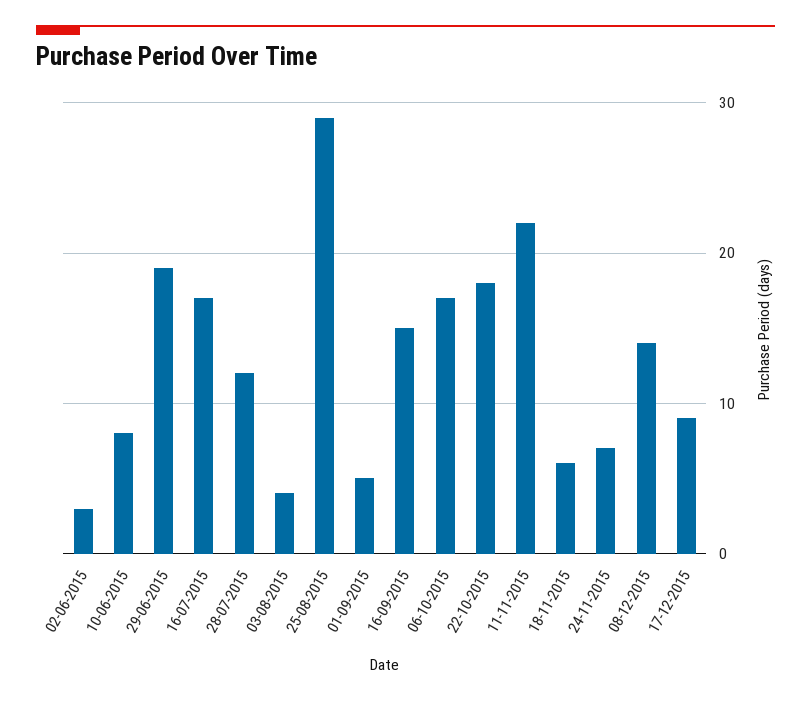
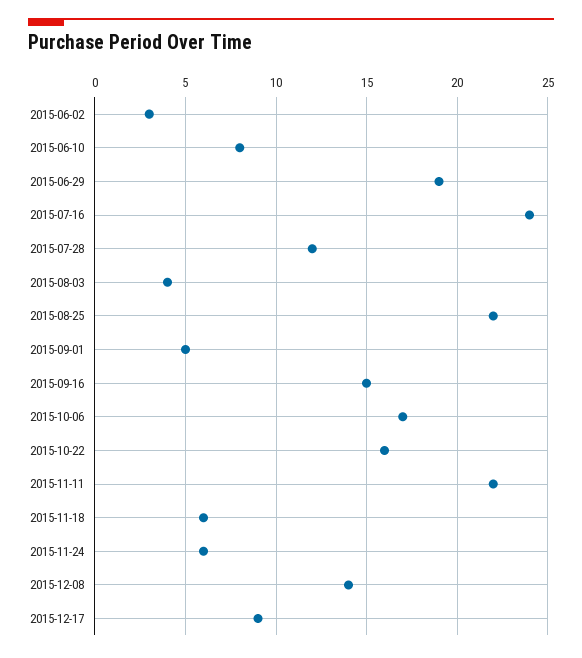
16-07-2015: 17 -> 24
25-08-2015: 29 -> 22
22-10-2015: 18 -> 16
24-11-2015: 7 -> 6

